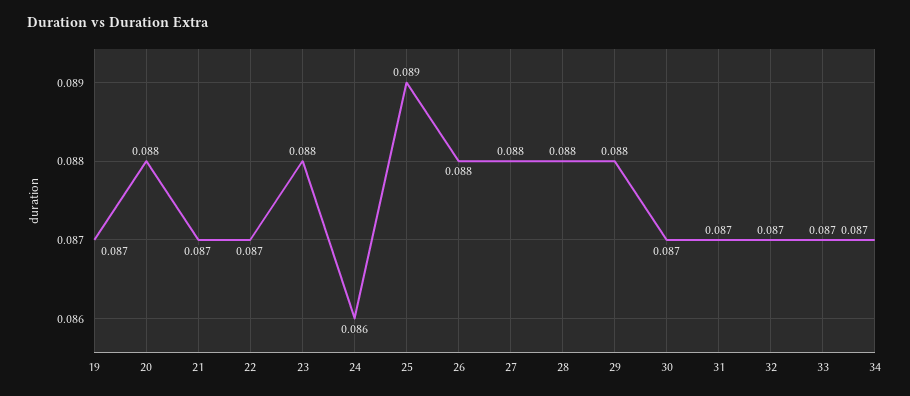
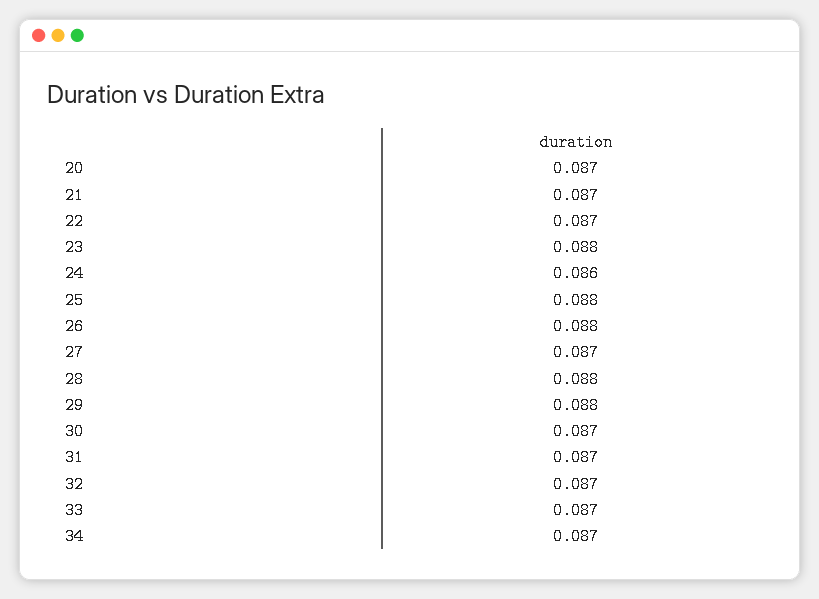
19: 0.087 -> none
20: 0.088 -> 0.087
25: 0.089 -> 0.088
27: 0.088 -> 0.087

